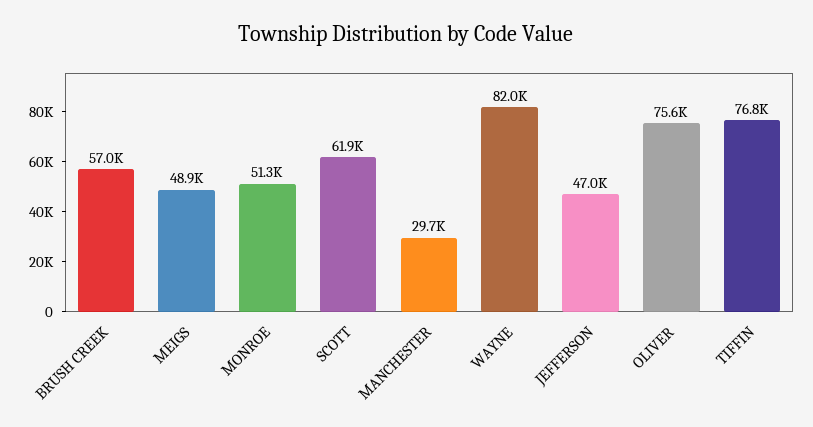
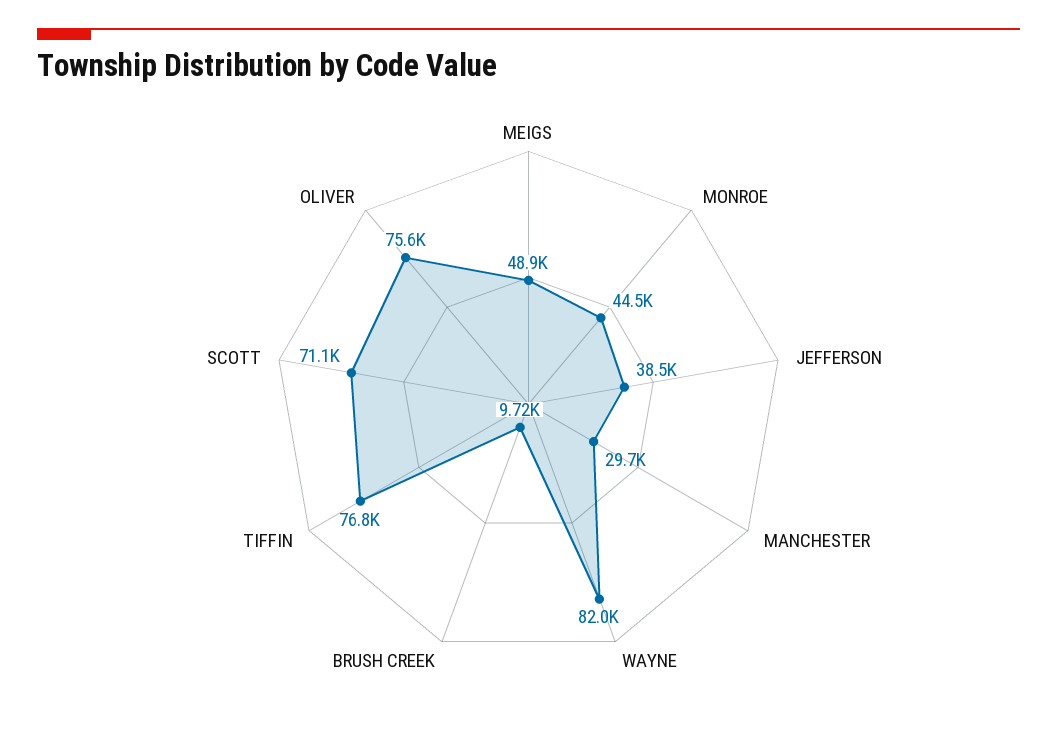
BRUSH CREEK: 57000 -> 9720
MONROE: 51300 -> 44500
SCOTT: 61900 -> 71100
JEFFERSON: 47000 -> 38500

